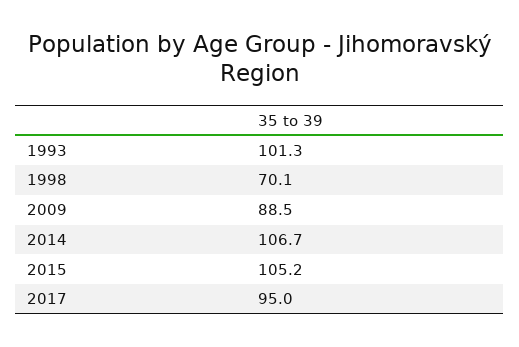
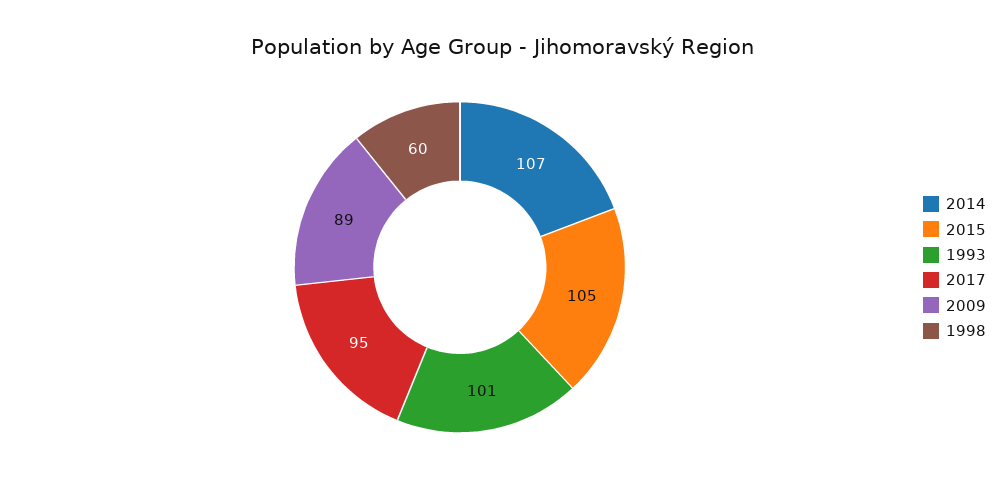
1998: 70.1 -> 60

